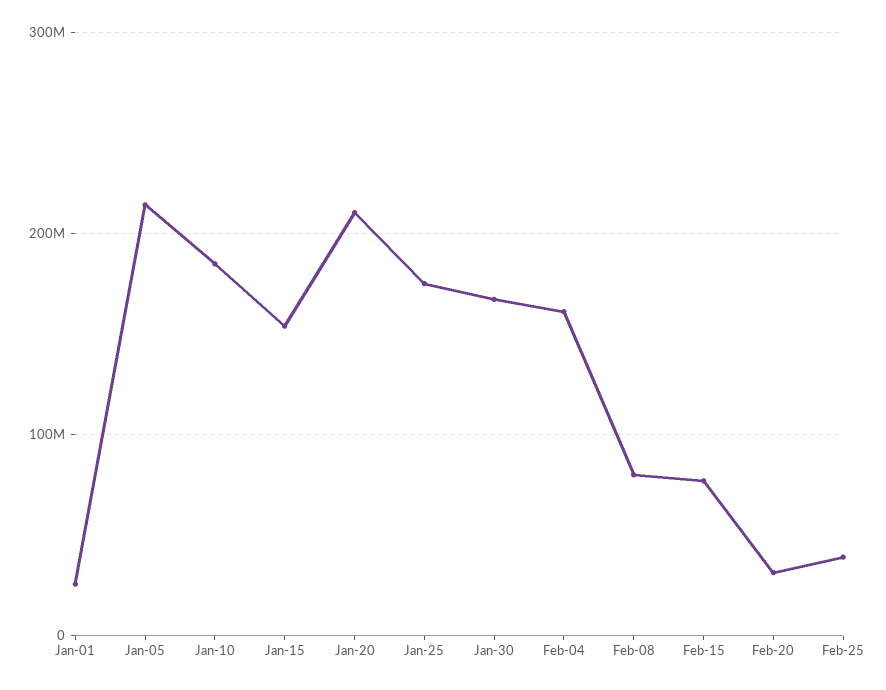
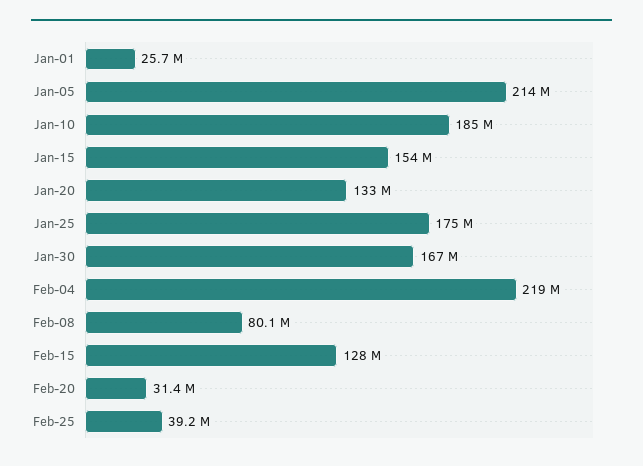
Jan-20: 210000000 -> 133000000
Feb-04: 160000000 -> 219000000
Feb-15: 80000000 -> 128000000

